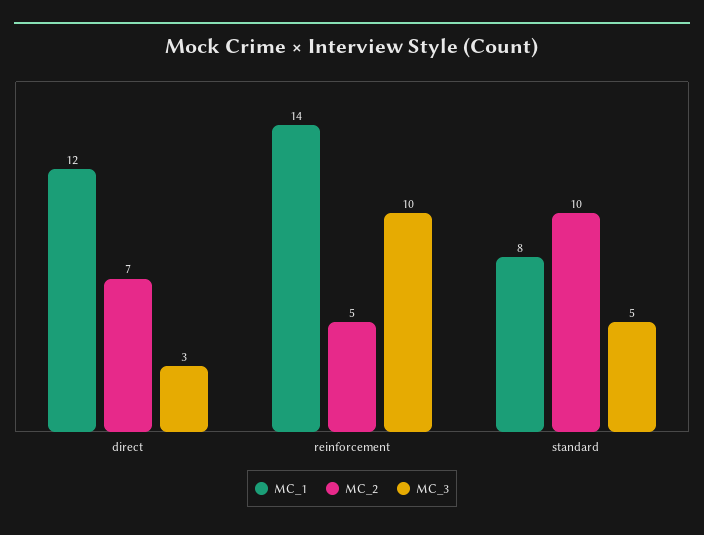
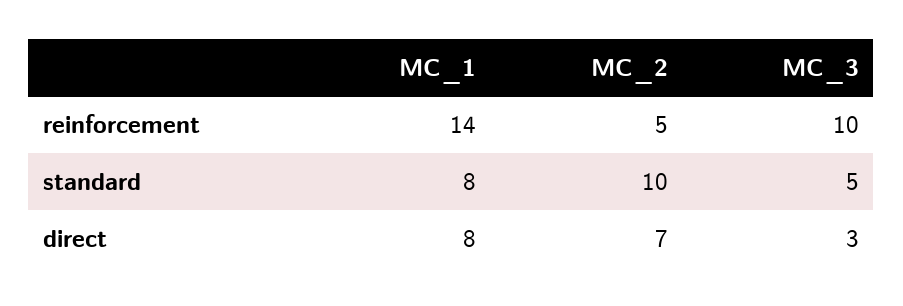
MC_1, direct: 12 -> 8

